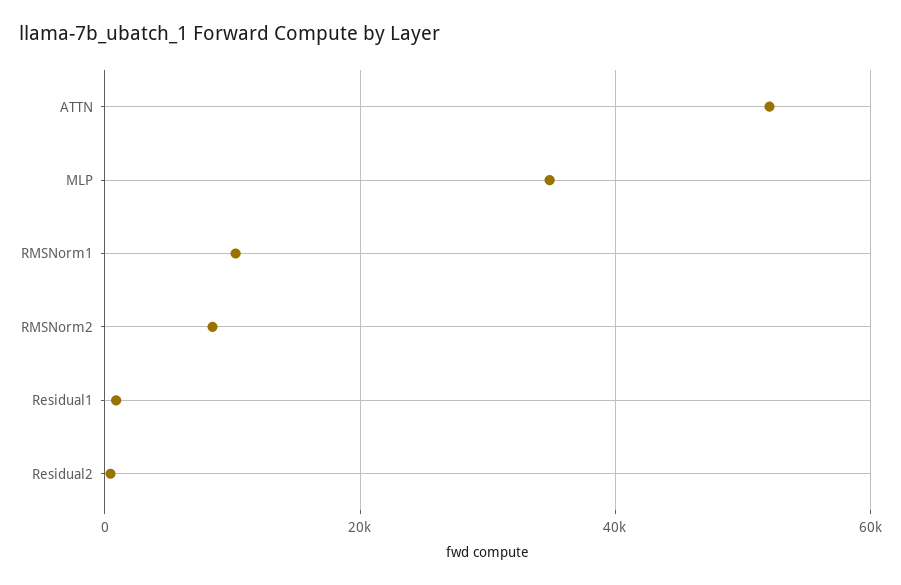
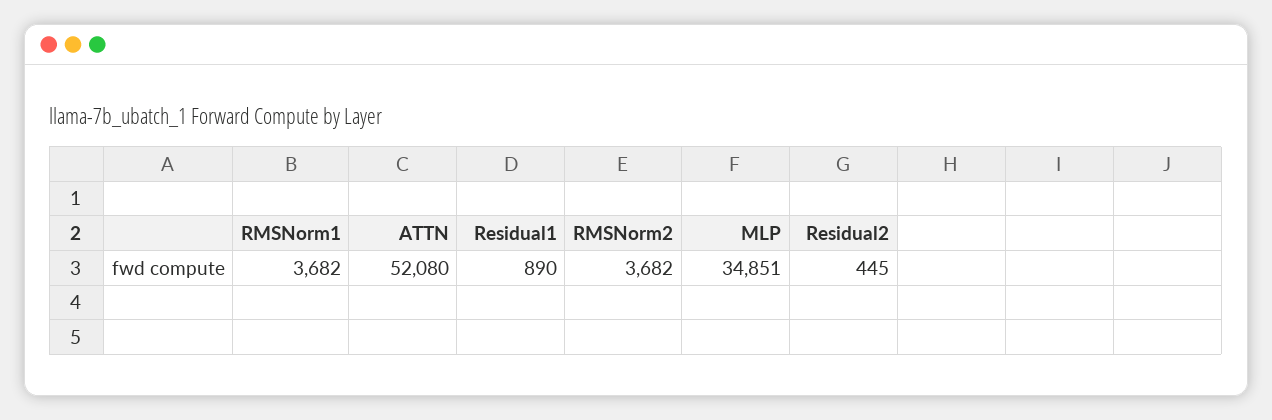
RMSNorm1: 10000 -> 3682
RMSNorm2: 8000 -> 3682

